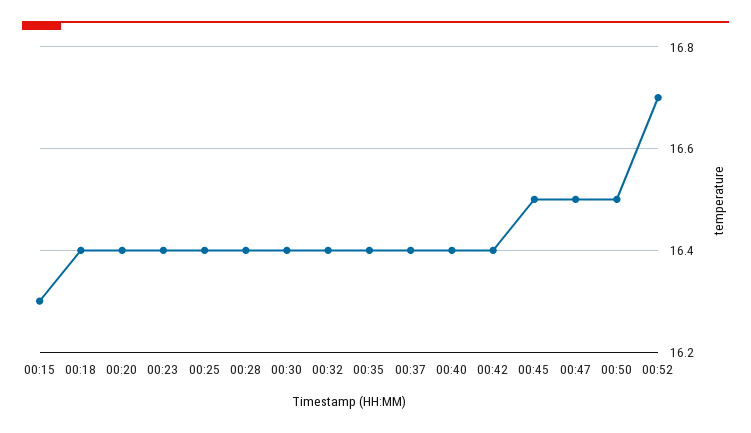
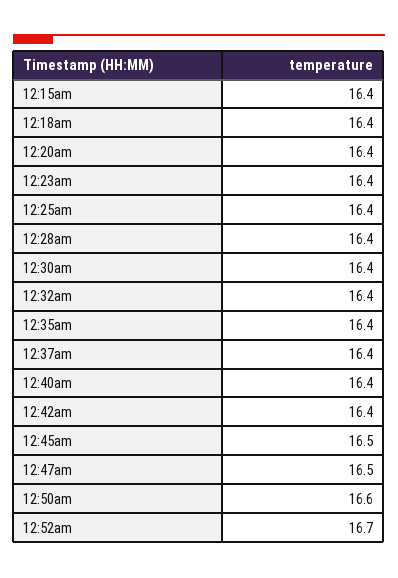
00:15: 16.3 -> 16.4
00:50: 16.5 -> 16.6

